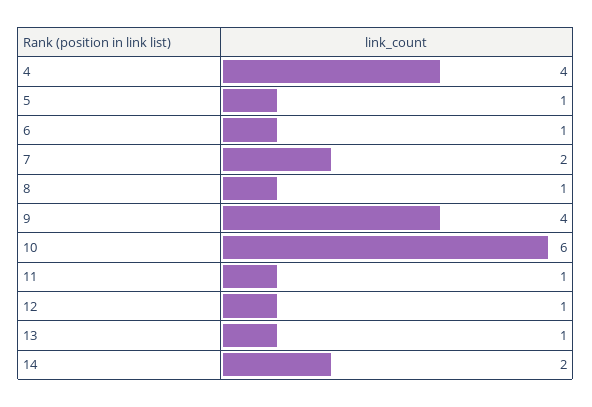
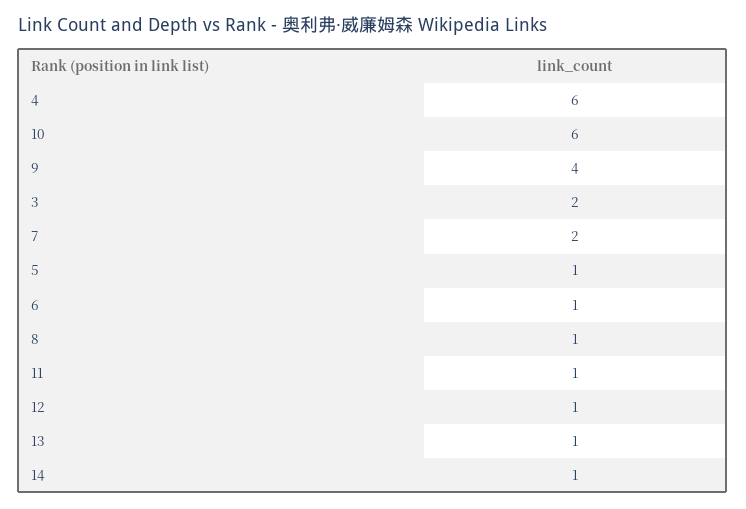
4: 4 -> 6
14: 2 -> 1
3: none -> 2

